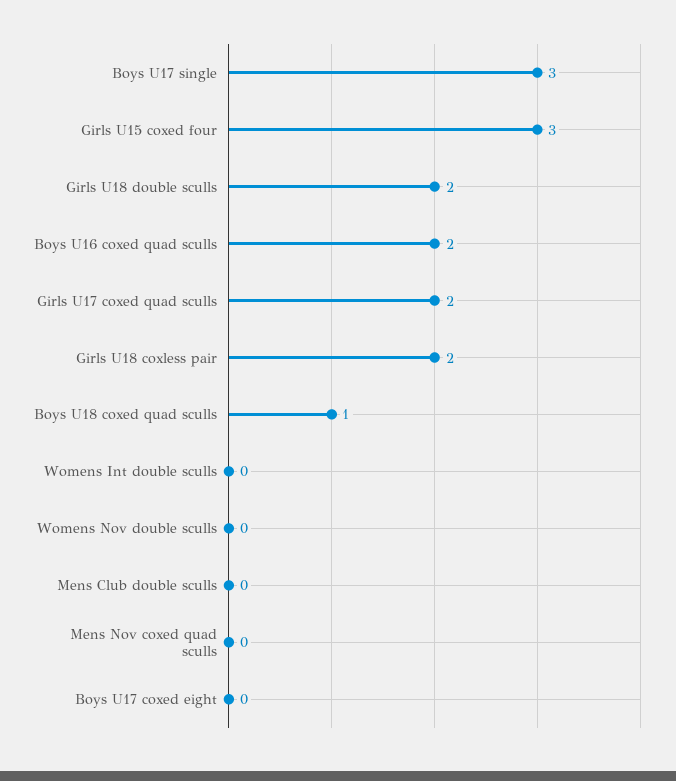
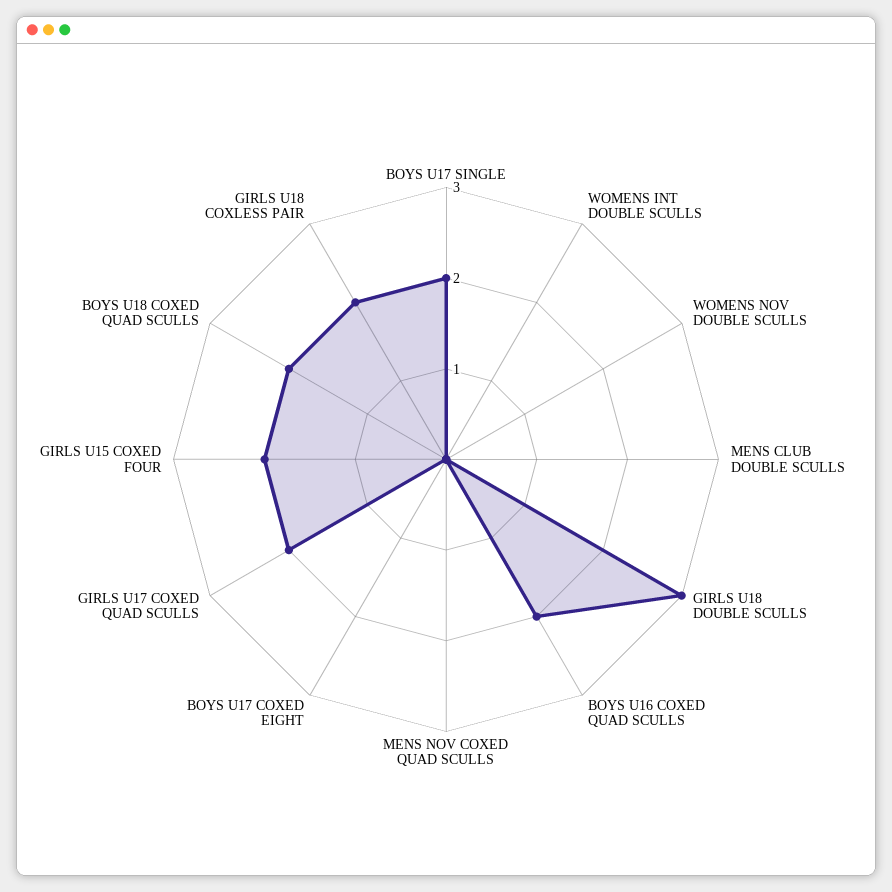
Boys U17 single: 3 -> 2
Girls U15 coxed four: 3 -> 2
Girls U18 double sculls: 2 -> 3
Boys U18 coxed quad sculls: 1 -> 2

